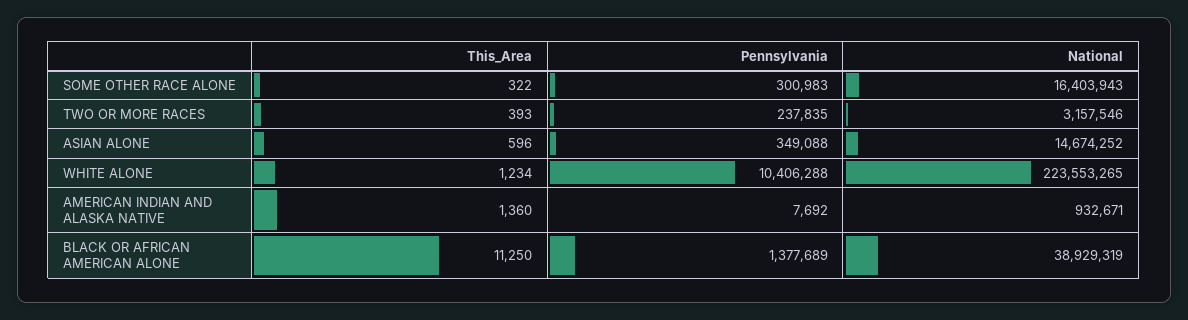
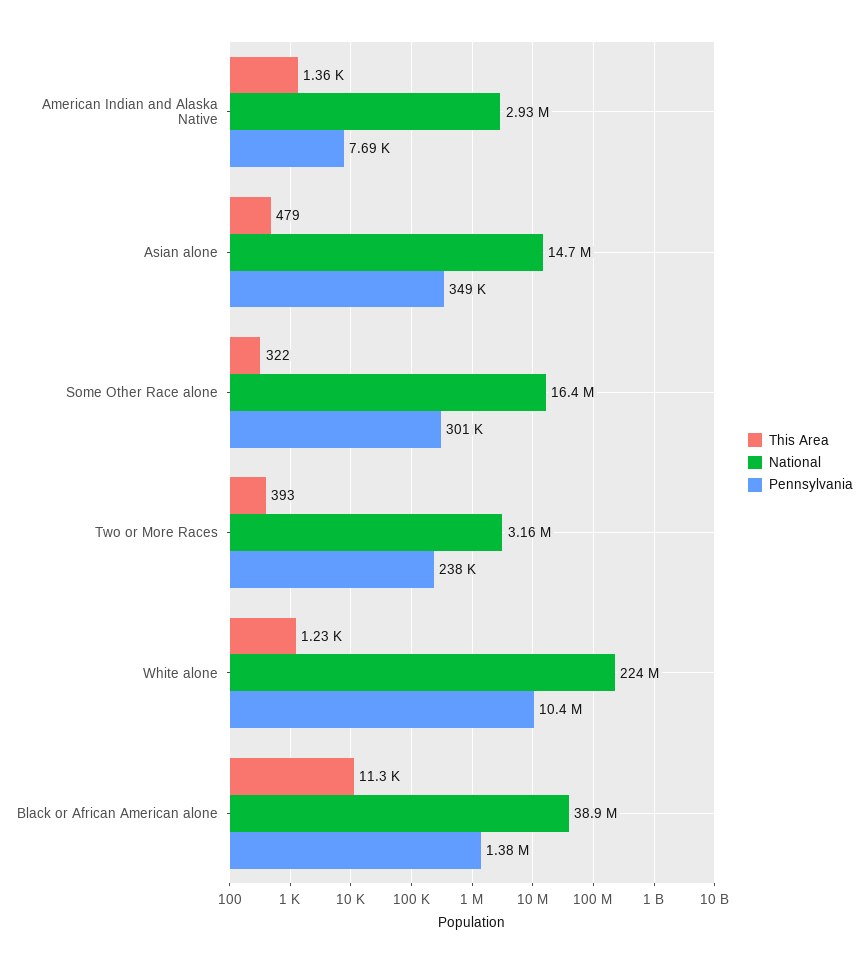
This_Area, ASIAN ALONE: 596 -> 479
National, AMERICAN INDIAN AND ALASKA NATIVE: 932671 -> 2930000

